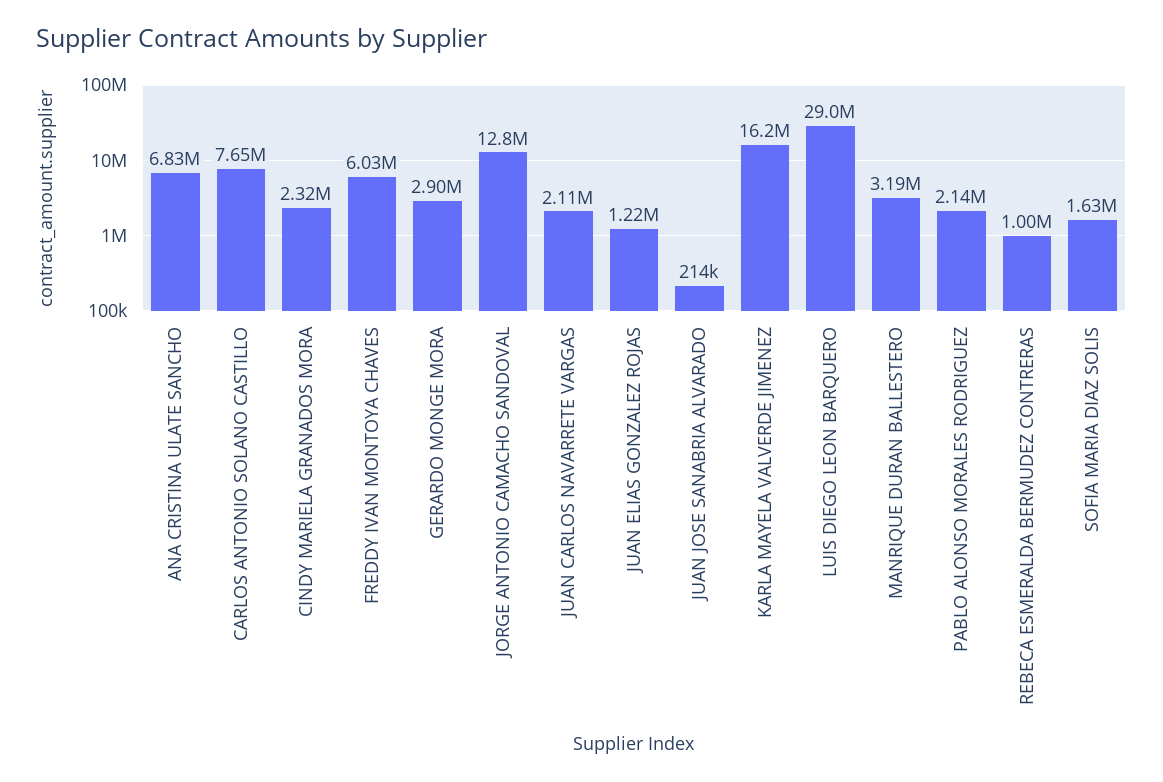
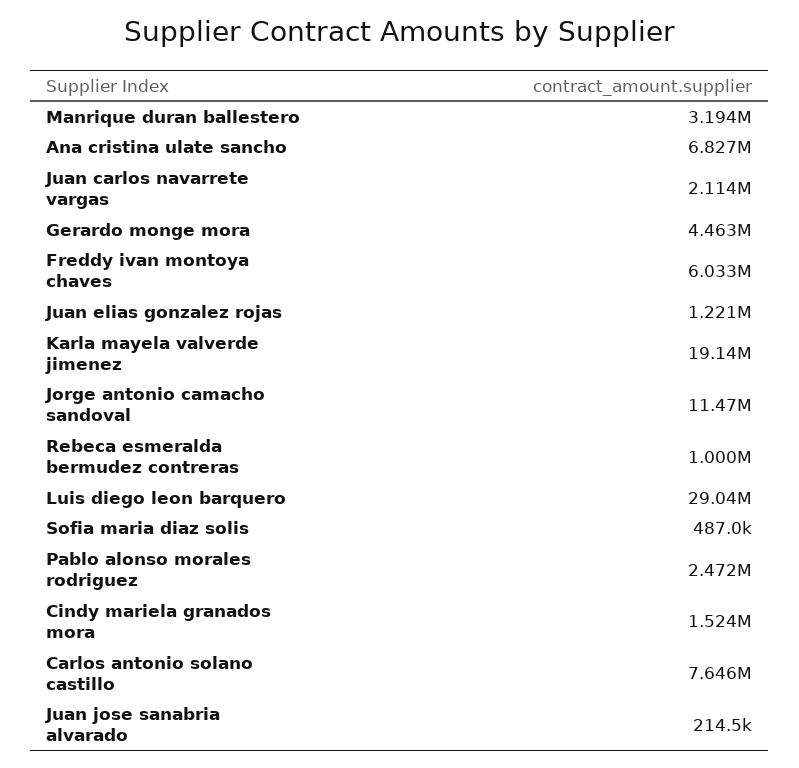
CINDY MARIELA GRANADOS MORA: 2320000 -> 1524000
GERARDO MONGE MORA: 2900000 -> 4463000
JORGE ANTONIO CAMACHO SANDOVAL: 12800000 -> 11470000
KARLA MAYELA VALVERDE JIMENEZ: 16200000 -> 19140000
PABLO ALONSO MORALES RODRIGUEZ: 2140000 -> 2472000
SOFIA MARIA DIAZ SOLIS: 1630000 -> 487000

